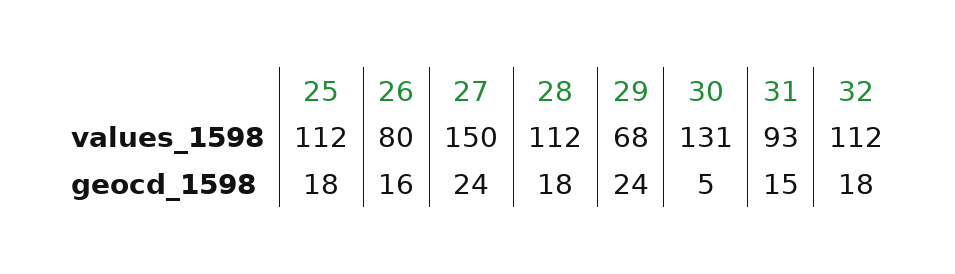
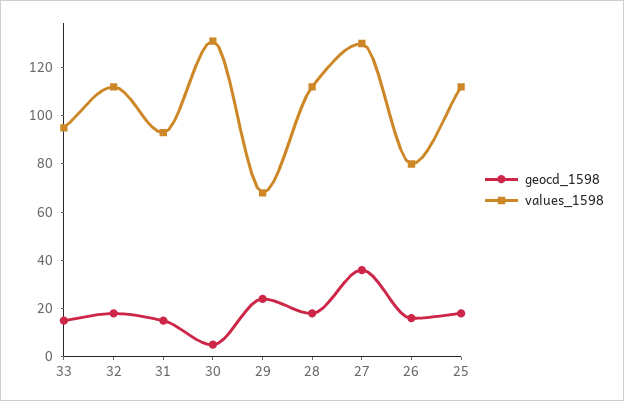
values_1598, 27: 150 -> 130
geocd_1598, 27: 24 -> 35
geocd_1598, 33: none -> 15
values_1598, 33: none -> 95

